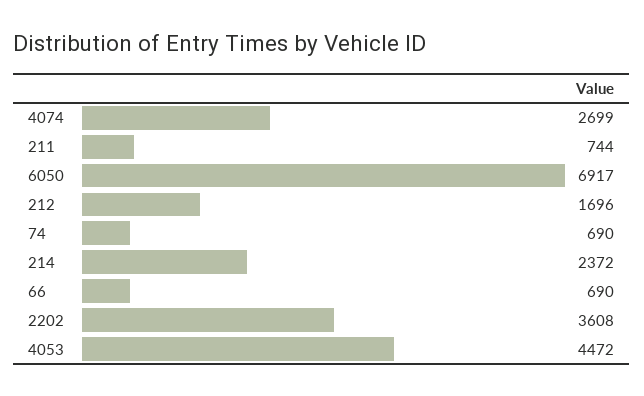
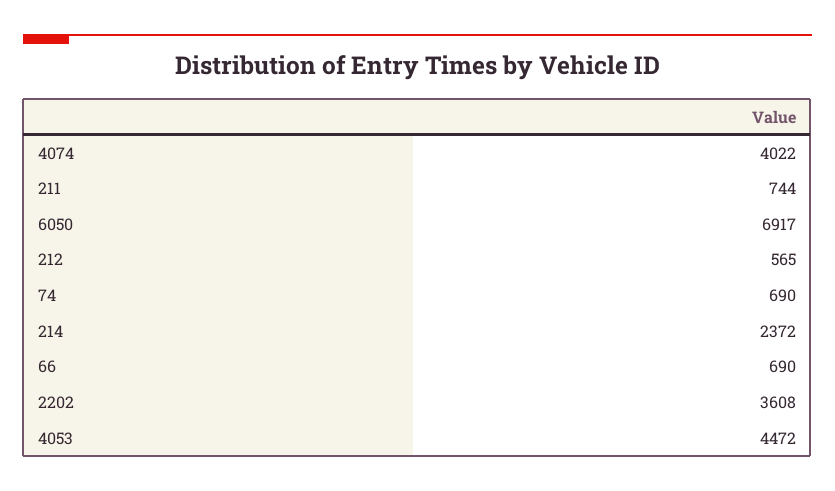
4074: 2699 -> 4022
212: 1696 -> 565

